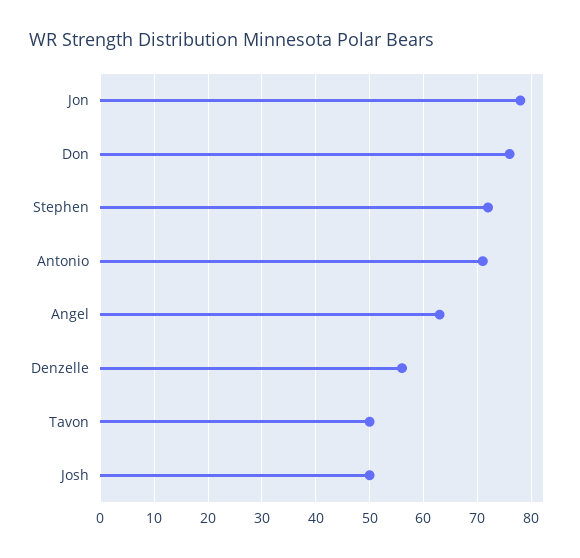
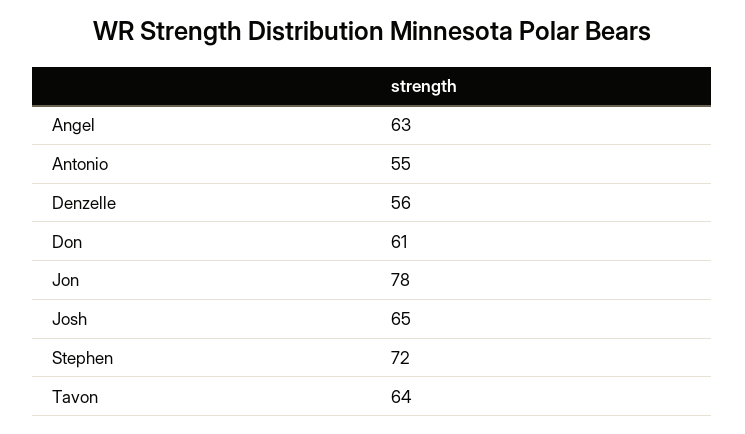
Don: 75 -> 61
Antonio: 70 -> 55
Tavon: 50 -> 64
Josh: 50 -> 65

